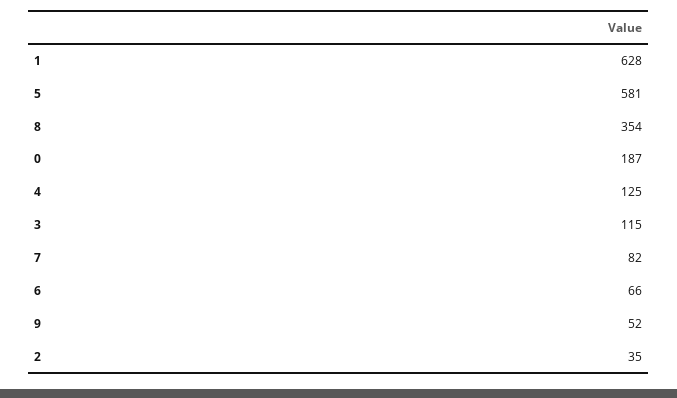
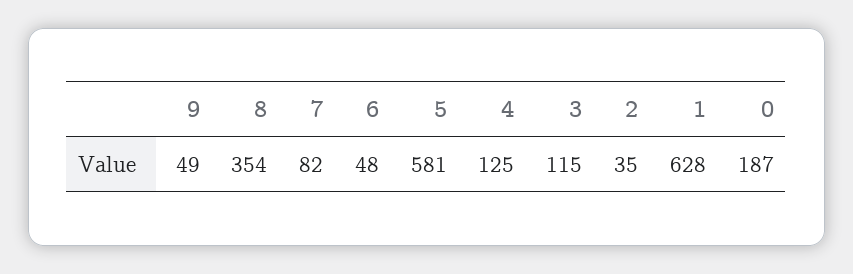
6: 66 -> 48
9: 52 -> 49

